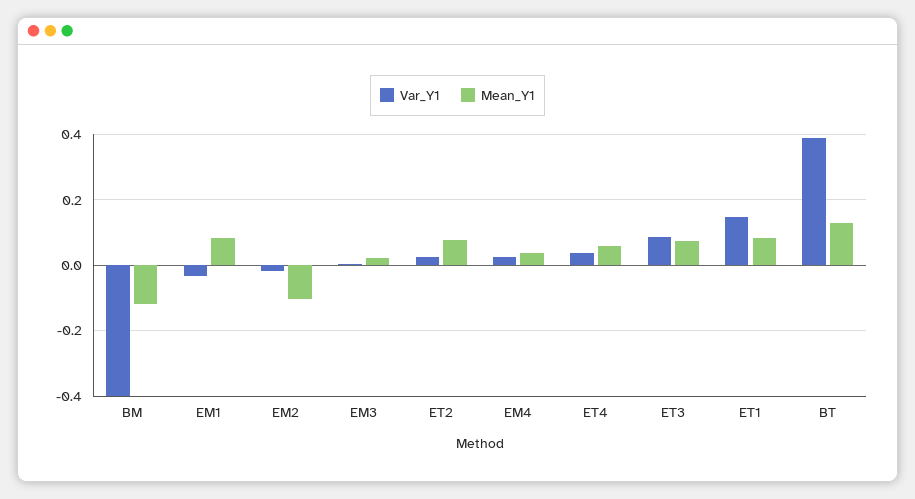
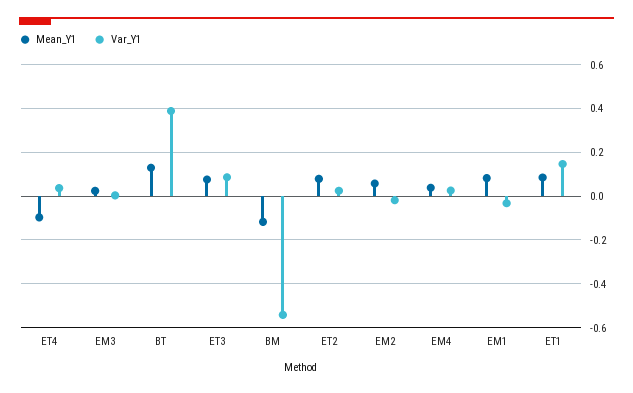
Var_Y1, BM: -0.4 -> -0.55
Mean_Y1, EM2: -0.1 -> 0.05
Mean_Y1, ET4: 0.06 -> -0.1

